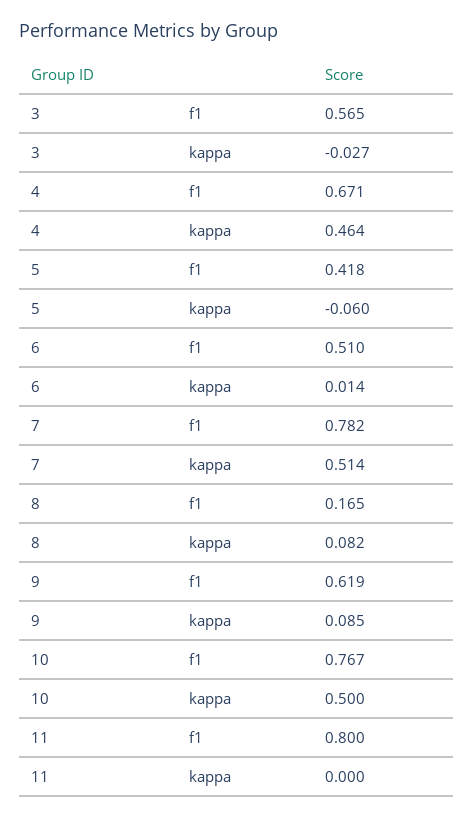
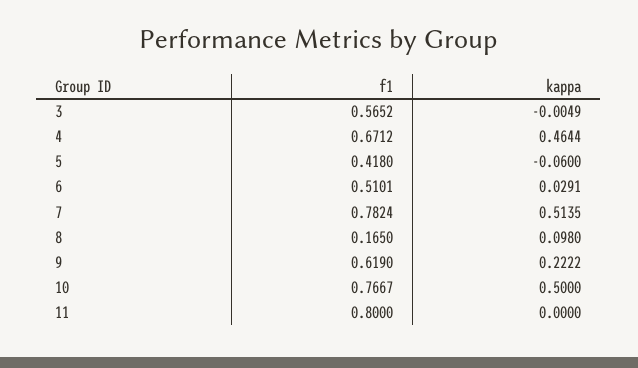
3, kappa: -0.027 -> -0.0049
6, kappa: 0.014 -> 0.0291
8, kappa: 0.082 -> 0.098
9, kappa: 0.085 -> 0.2222

